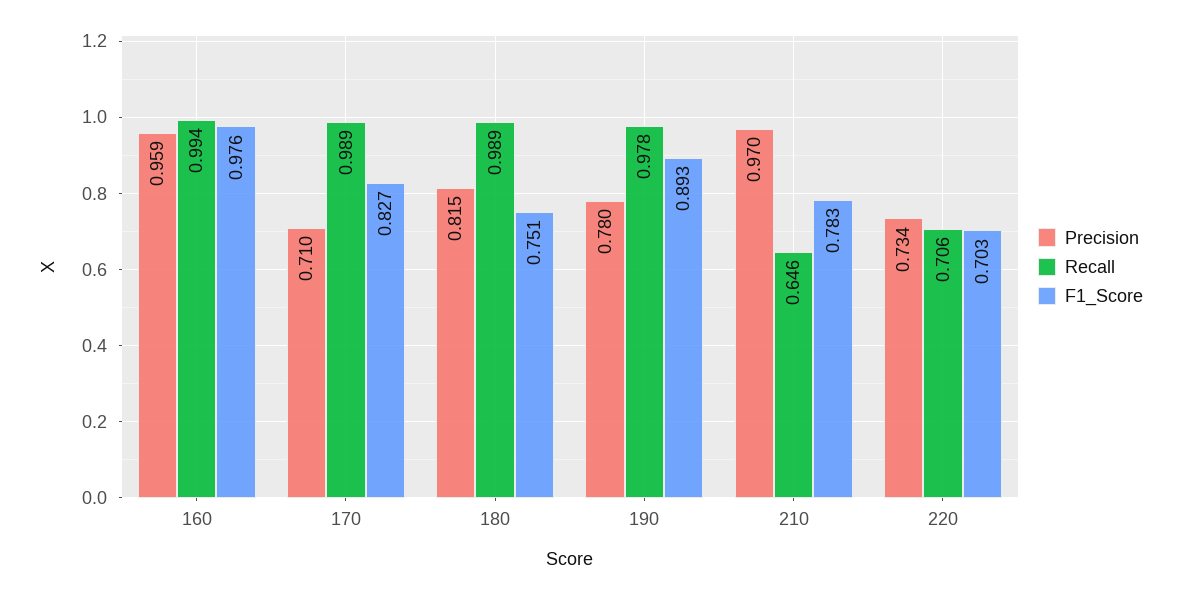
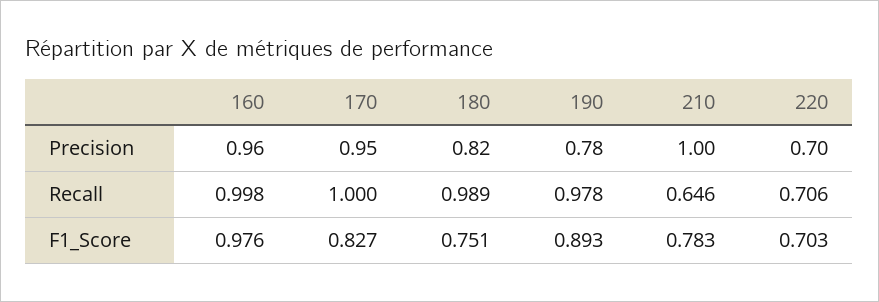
Recall, 160: 0.994 -> 0.998
Precision, 170: 0.71 -> 0.95
Recall, 170: 0.989 -> 1
Precision, 210: 0.97 -> 1
Precision, 220: 0.734 -> 0.7

